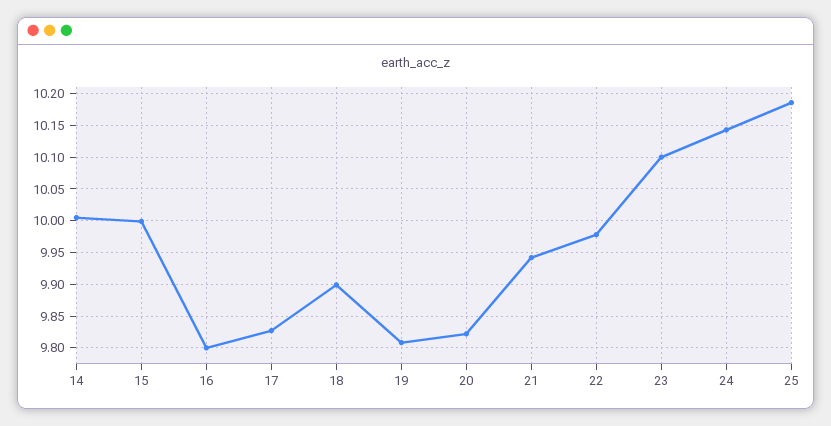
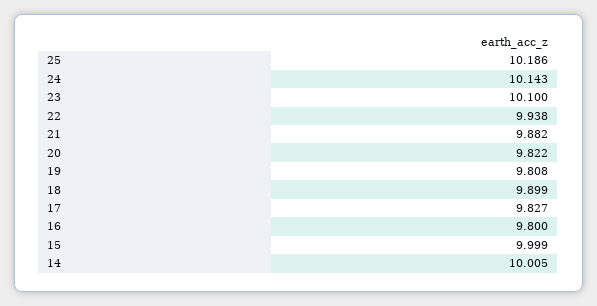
21: 9.94 -> 9.882
22: 9.98 -> 9.938

